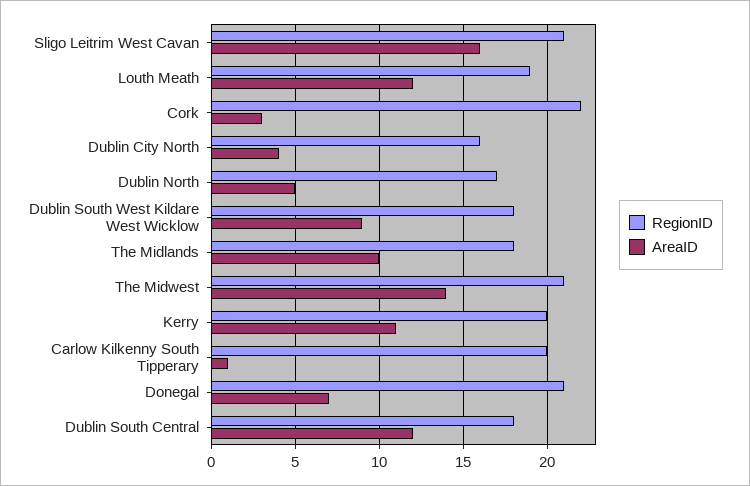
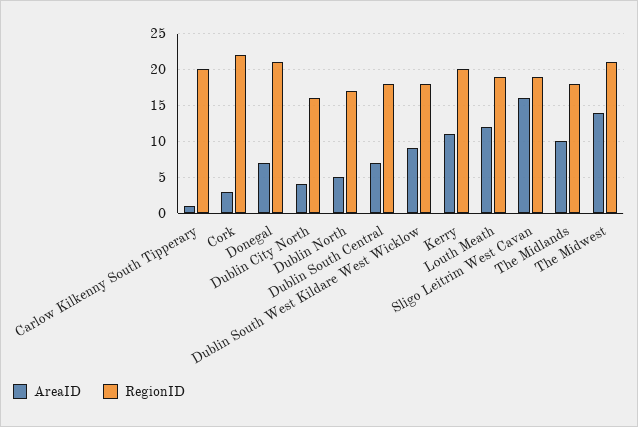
RegionID, Sligo Leitrim West Cavan: 21 -> 19
AreaID, Dublin South Central: 12 -> 7

